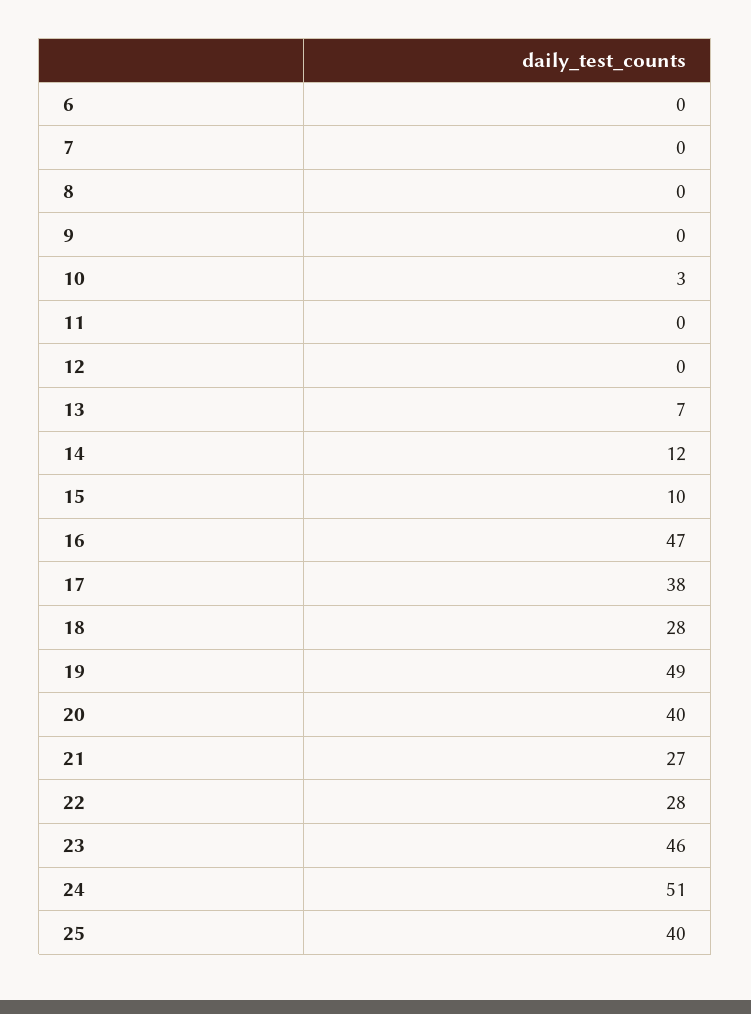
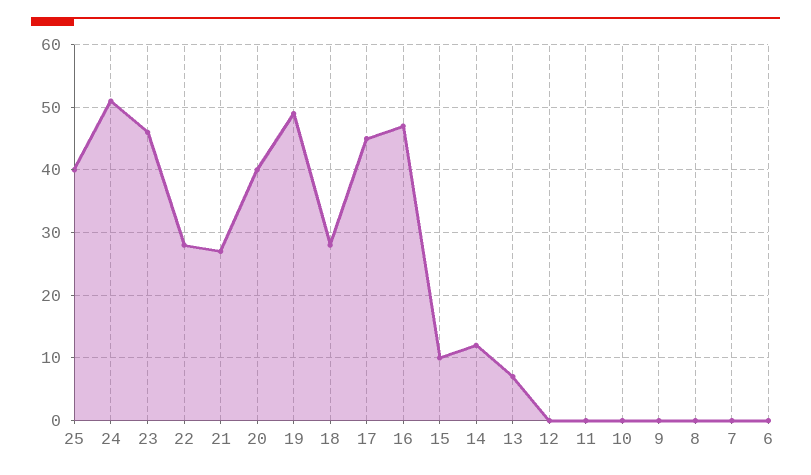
10: 3 -> 0
17: 38 -> 45

